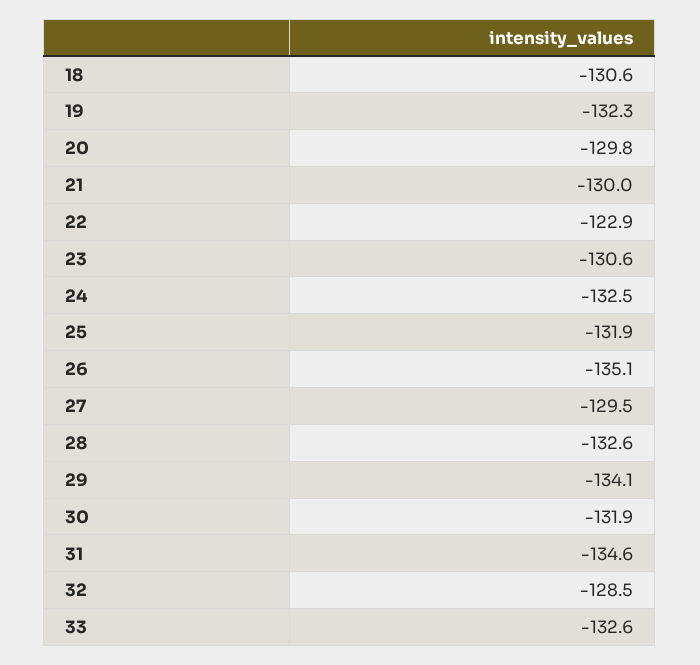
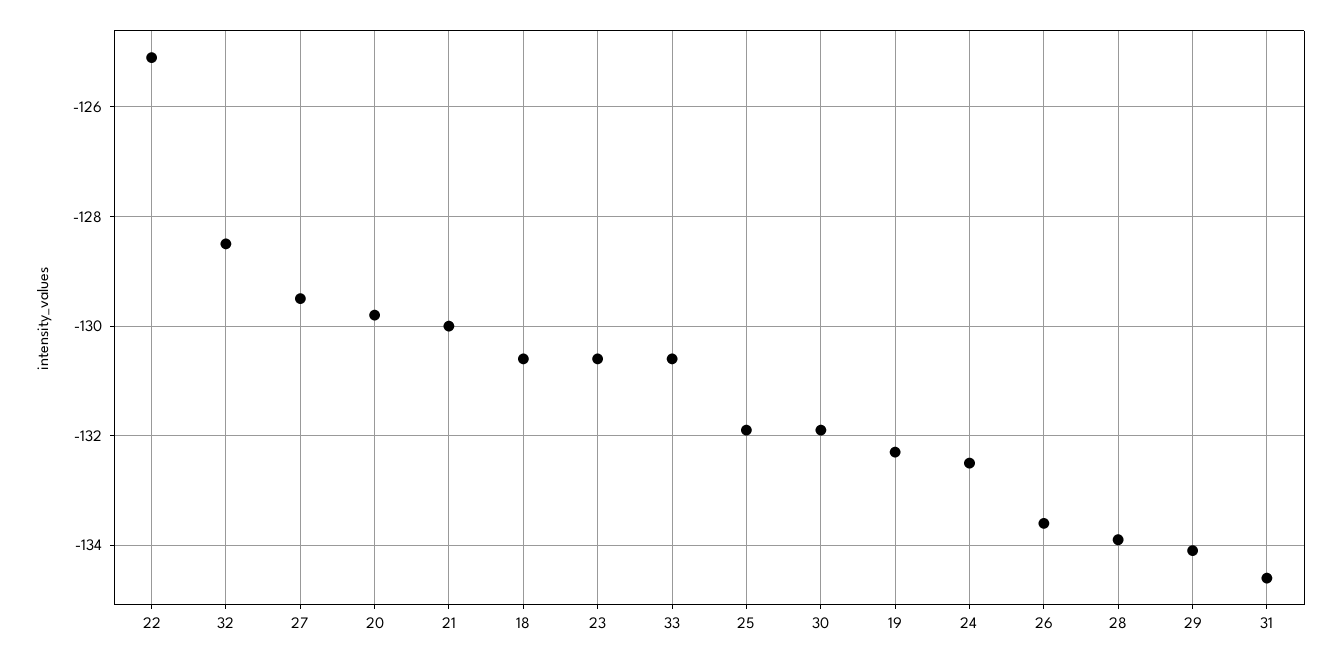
22: -122.9 -> -125
26: -135.1 -> -133.5
28: -132.6 -> -134
33: -132.6 -> -130.5

